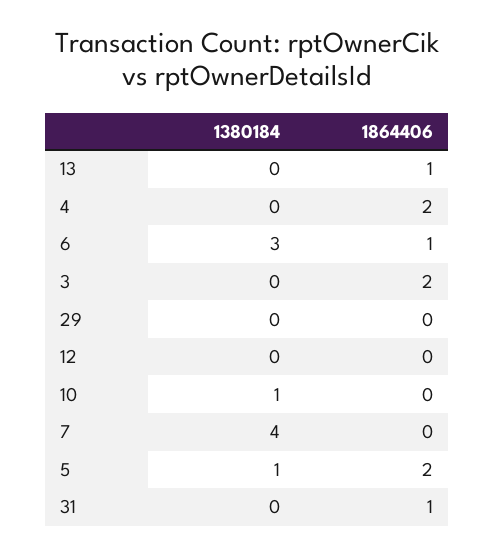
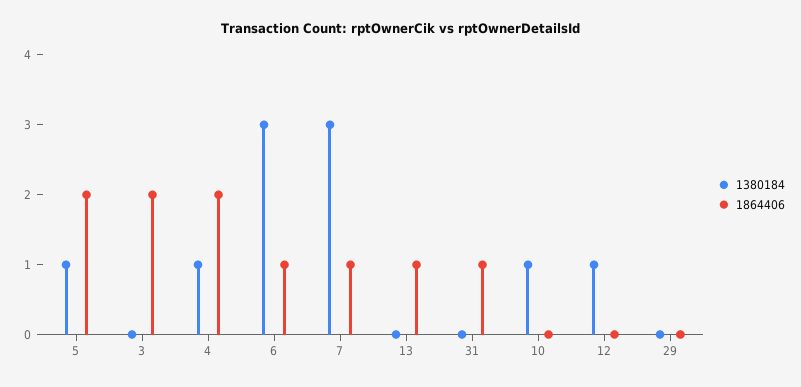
1380184, 4: 0 -> 1
1380184, 12: 0 -> 1
1380184, 7: 4 -> 3
1864406, 7: 0 -> 1

